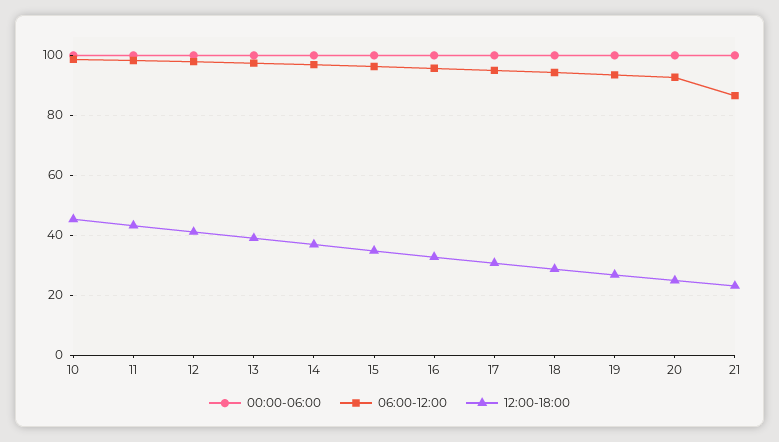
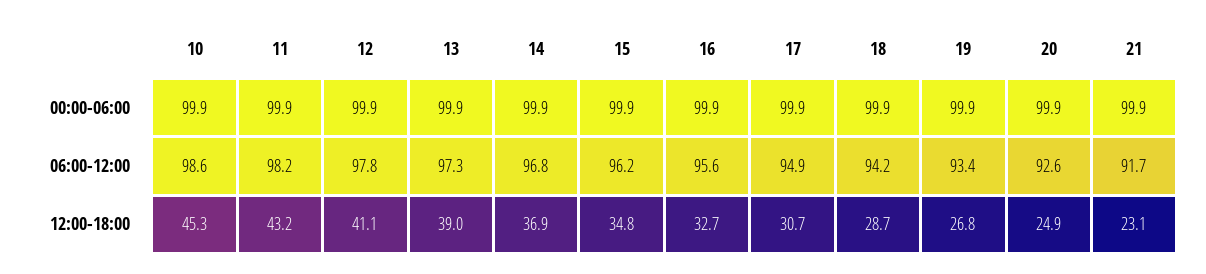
06:00-12:00, 21: 86 -> 91.7

